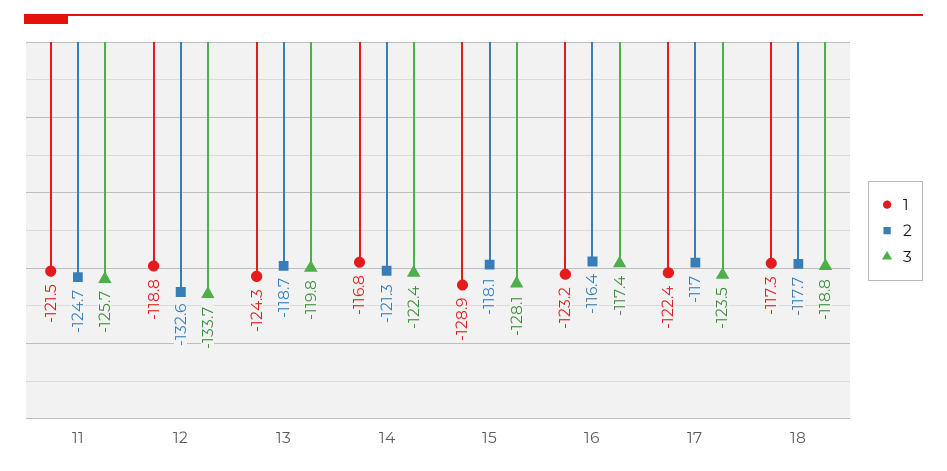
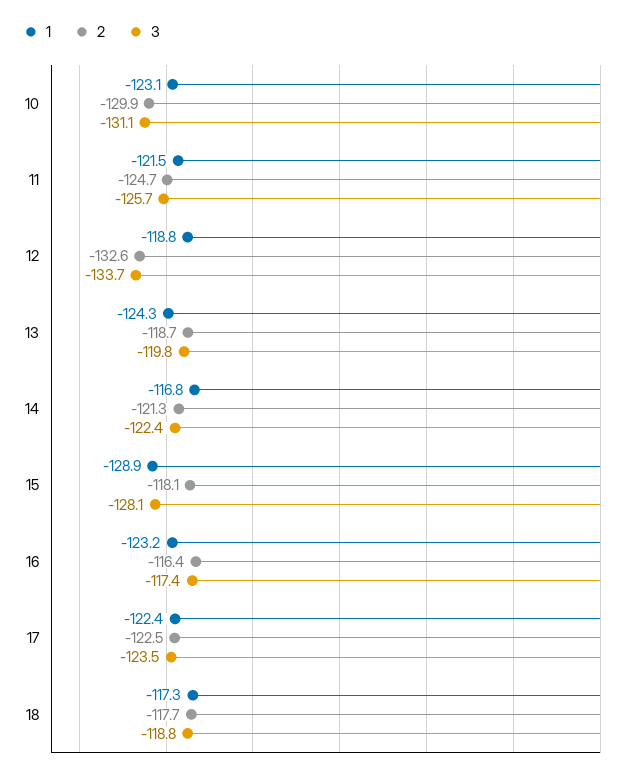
2, 17: -117 -> -122.5
1, 10: none -> -123.1
2, 10: none -> -129.9
3, 10: none -> -131.1

